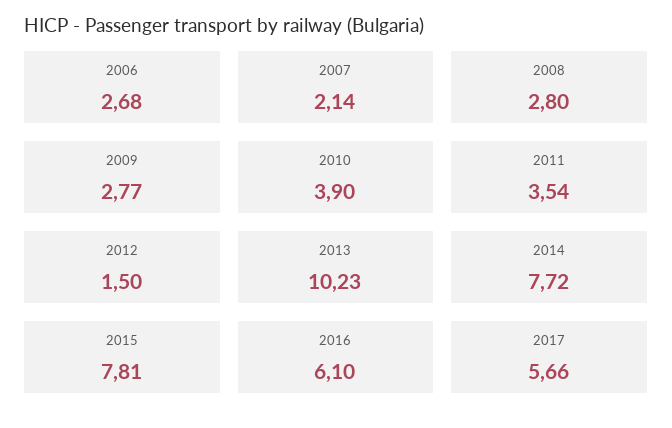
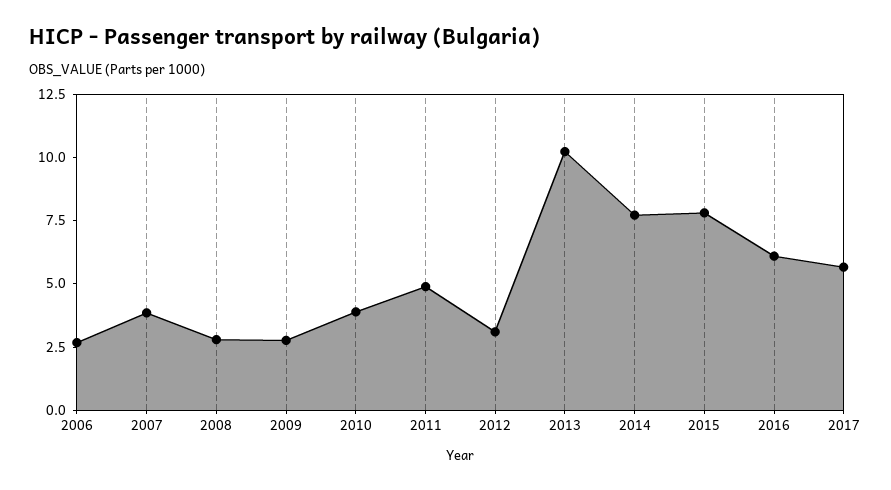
2007: 2.14 -> 4
2011: 3.54 -> 5
2012: 1.5 -> 3

